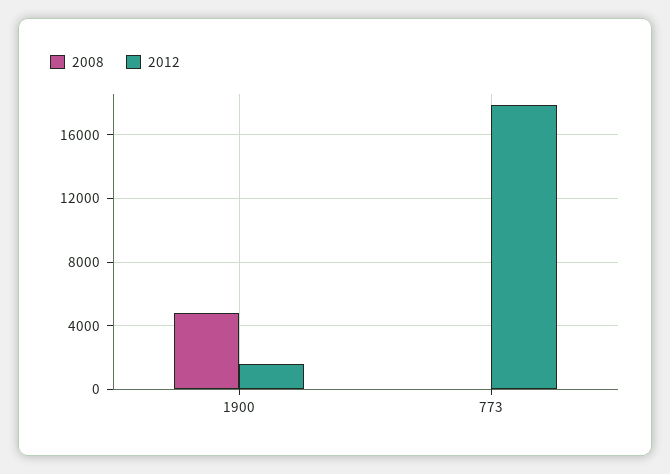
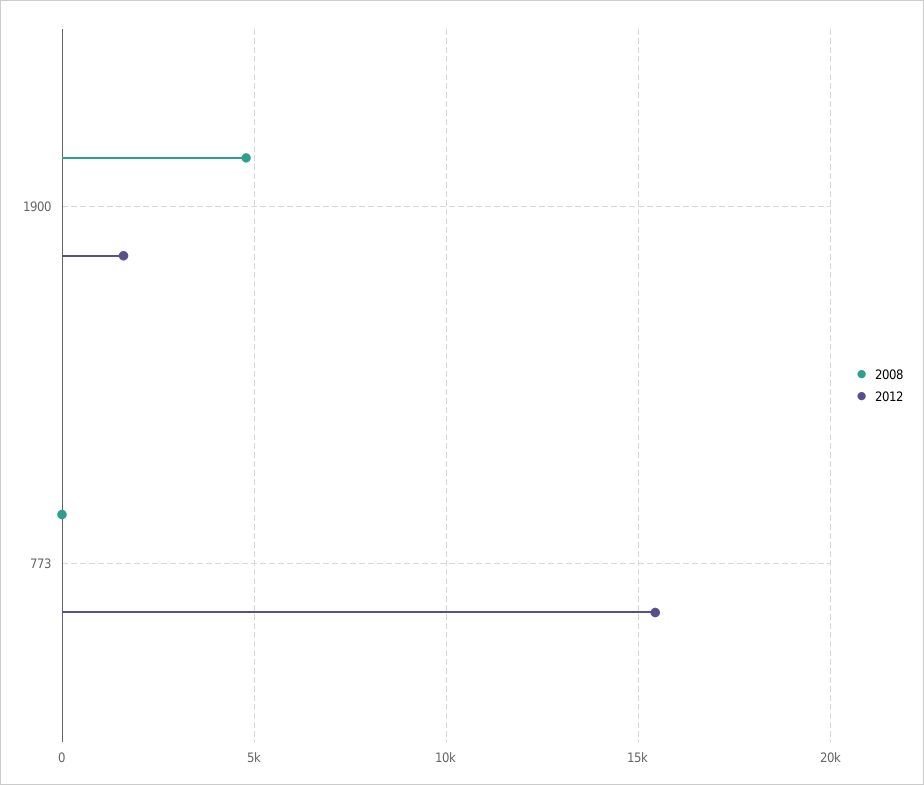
2012, 773: 18000 -> 15500

